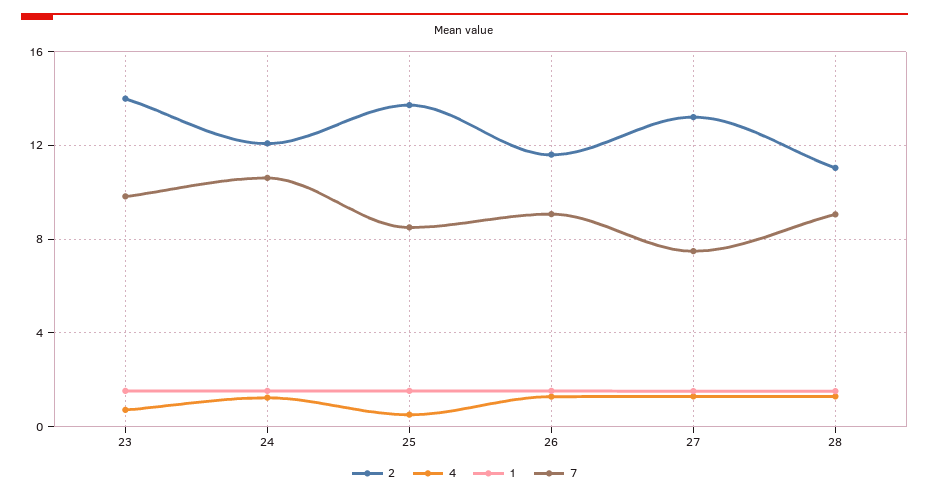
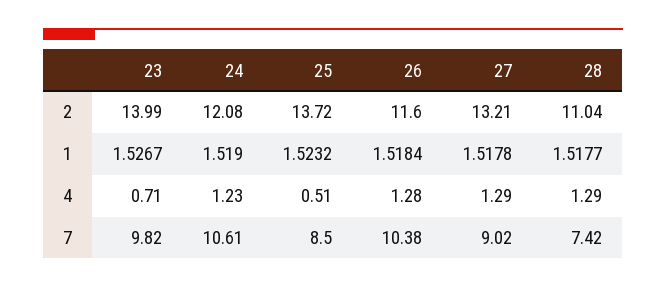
7, 26: 9 -> 10.38
7, 27: 7.5 -> 9.02
7, 28: 9 -> 7.42

